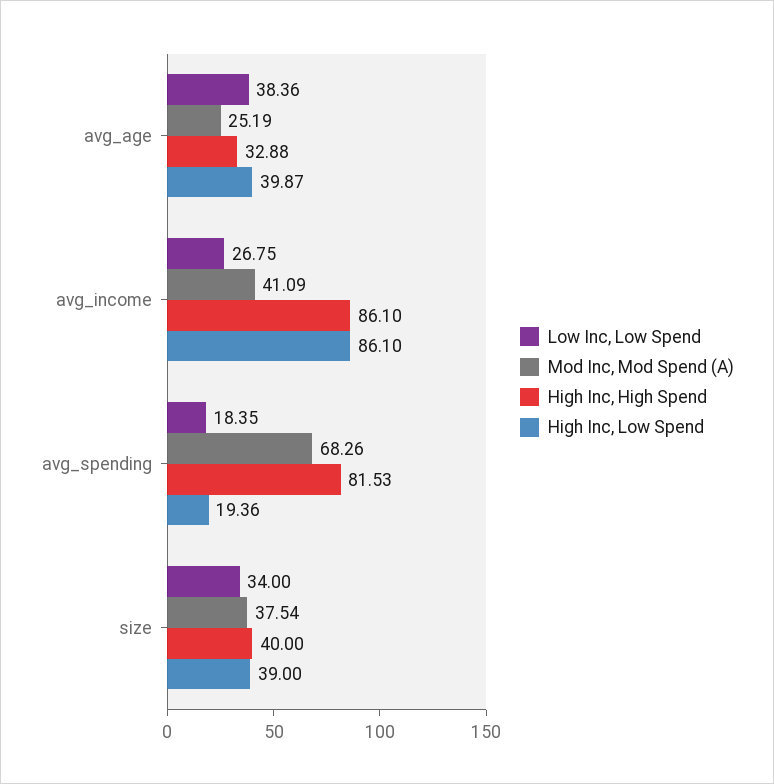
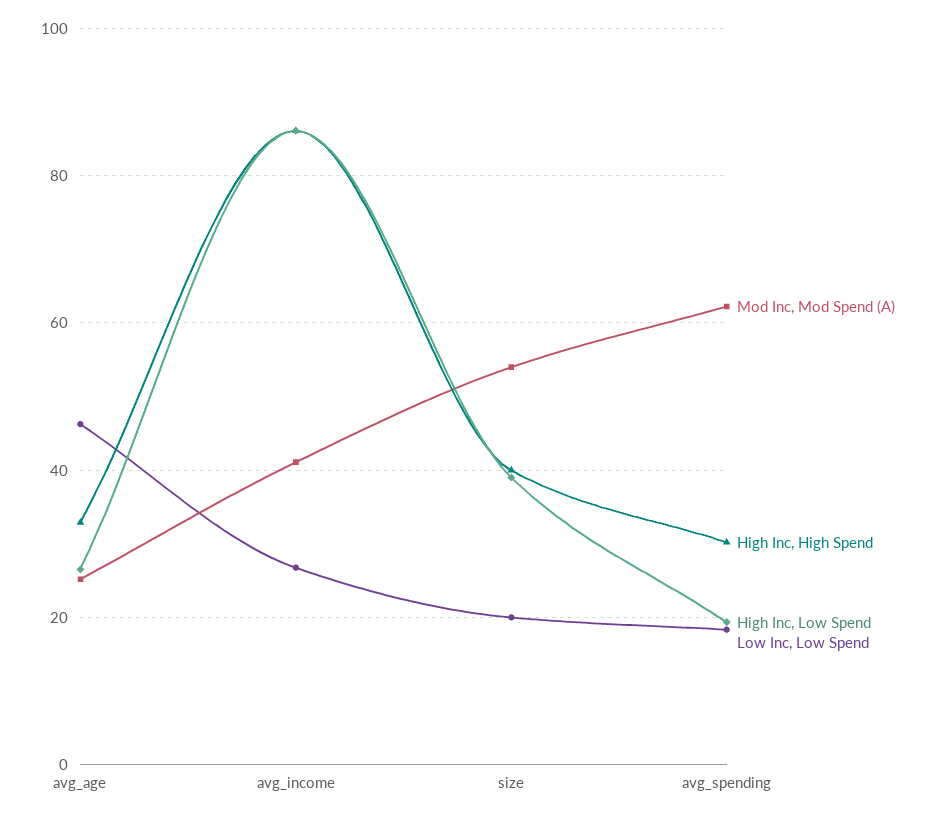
Low Inc, Low Spend, avg_age: 38.36 -> 46
High Inc, Low Spend, avg_age: 39.87 -> 26
Mod Inc, Mod Spend (A), avg_spending: 68.26 -> 62
High Inc, High Spend, avg_spending: 81.53 -> 30
Low Inc, Low Spend, size: 34 -> 20
Mod Inc, Mod Spend (A), size: 37.54 -> 54

